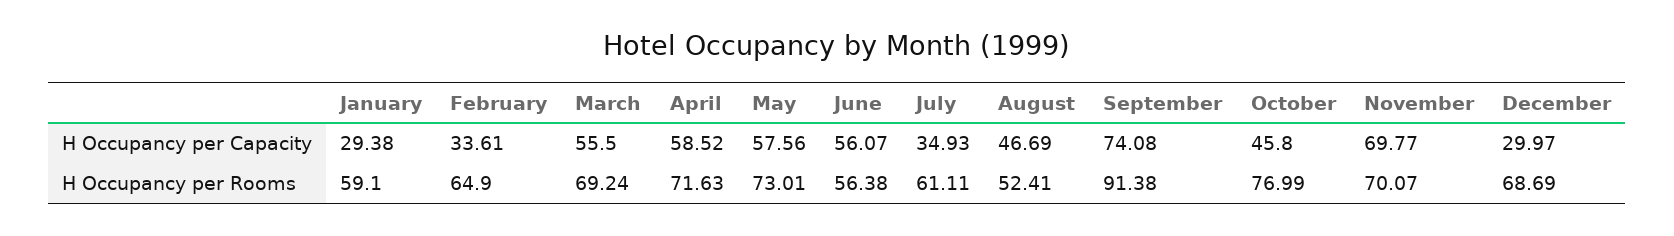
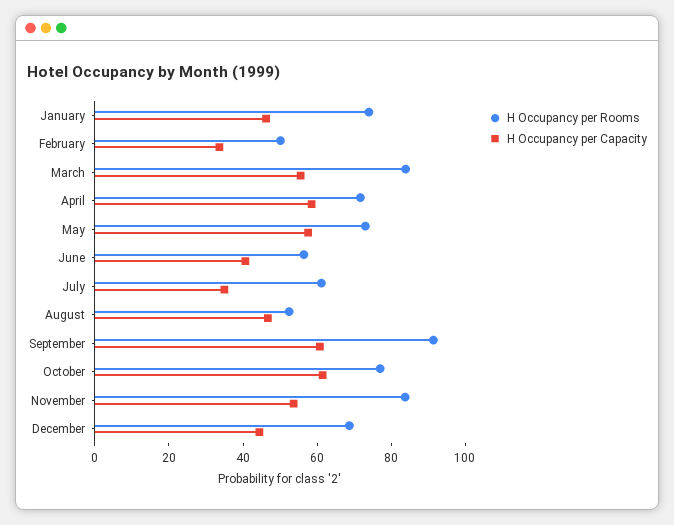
H Occupancy per Capacity, January: 29.38 -> 45
H Occupancy per Capacity, June: 56.07 -> 40
H Occupancy per Capacity, September: 74.08 -> 60
H Occupancy per Capacity, October: 45.8 -> 60
H Occupancy per Capacity, November: 69.77 -> 55
H Occupancy per Capacity, December: 29.97 -> 45
H Occupancy per Rooms, January: 59.1 -> 75
H Occupancy per Rooms, February: 64.9 -> 50
H Occupancy per Rooms, March: 69.24 -> 85
H Occupancy per Rooms, November: 70.07 -> 85

